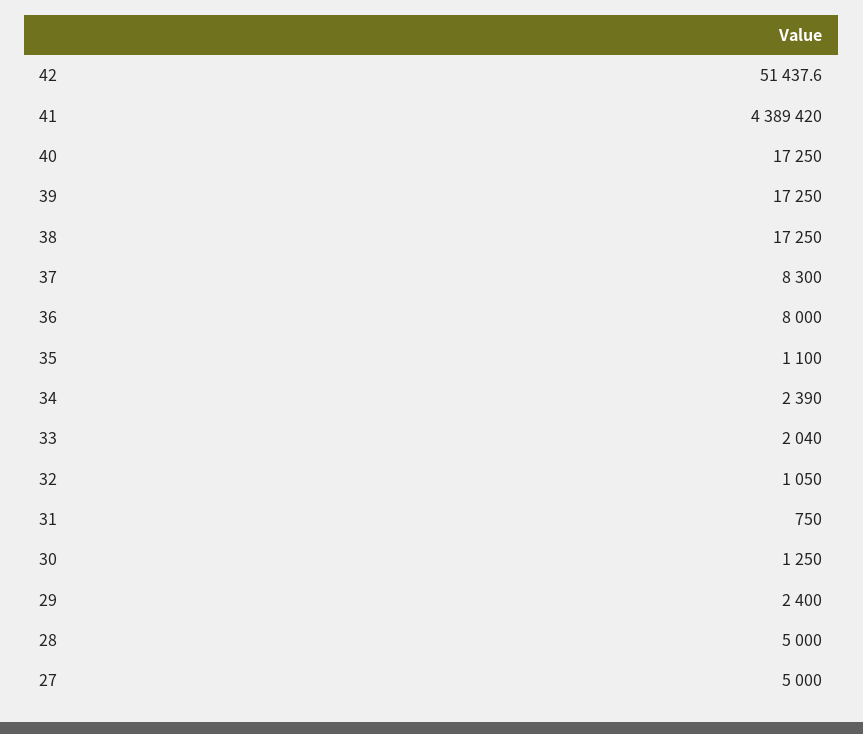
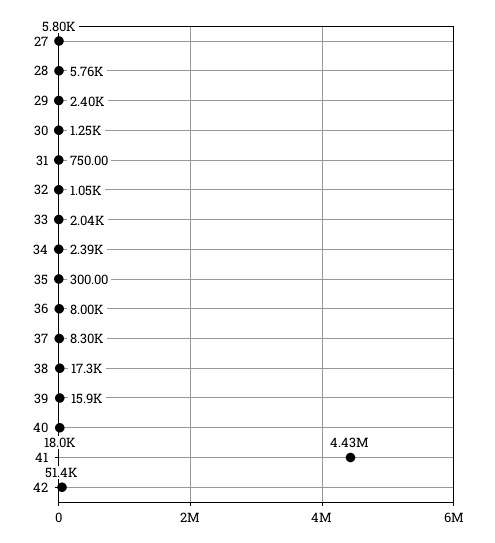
41: 4389420 -> 4430000
40: 17250 -> 18000
39: 17250 -> 15900
35: 1100 -> 300
28: 5000 -> 5760
27: 5000 -> 5800

